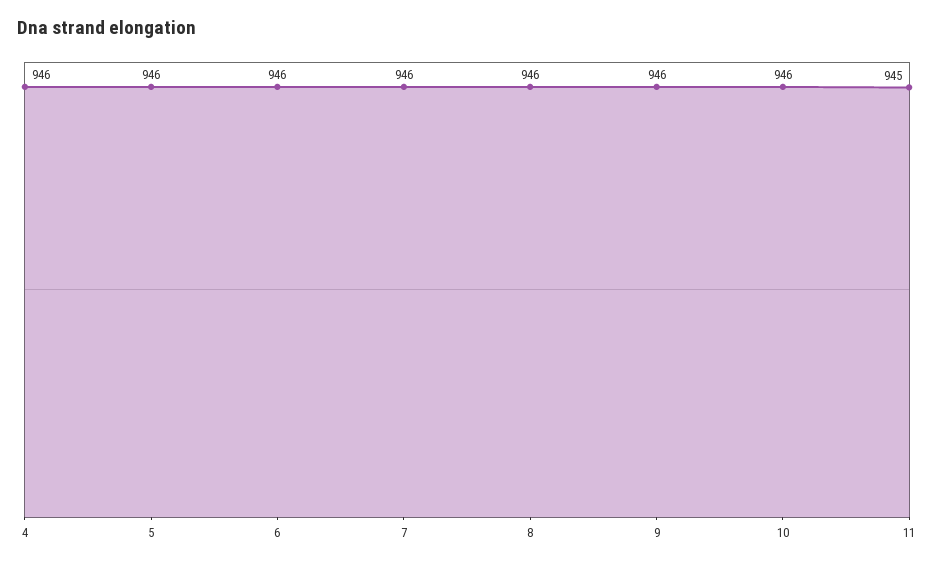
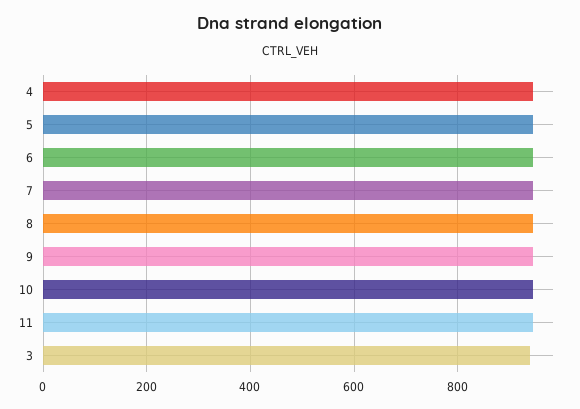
3: none -> 940

